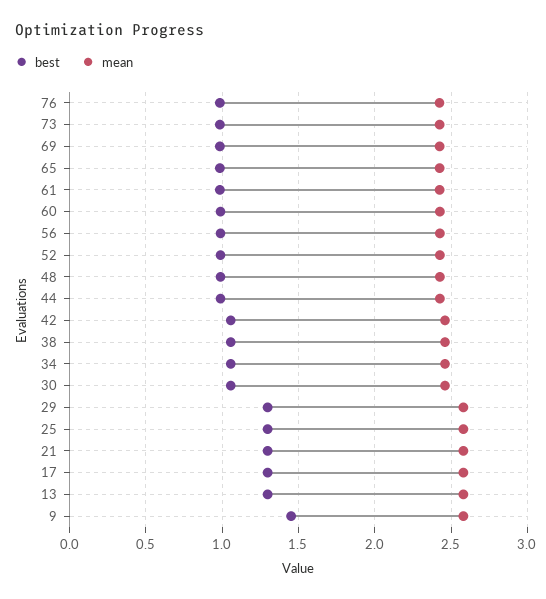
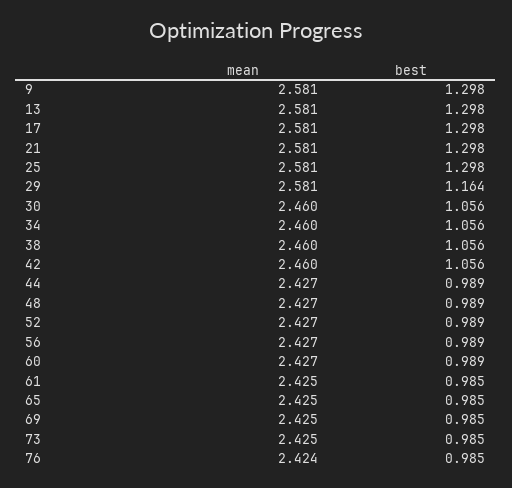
best, 29: 1.3 -> 1.164
best, 9: 1.45 -> 1.298

